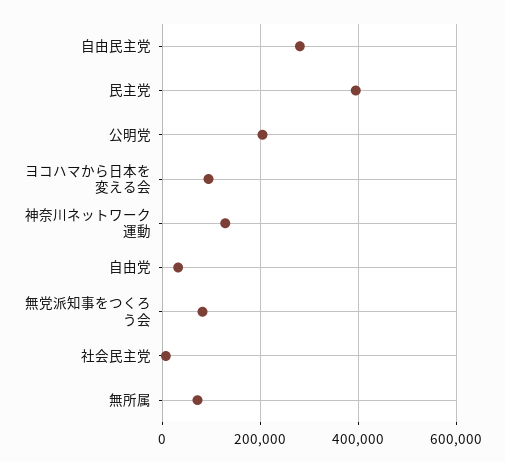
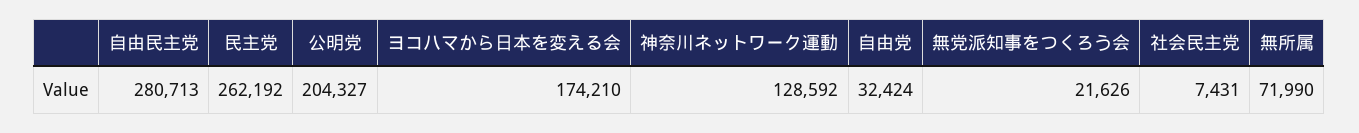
民主党: 400000 -> 262192
ヨコハマから日本を変える会: 100000 -> 174210
無党派知事をつくろう会: 80000 -> 21626

